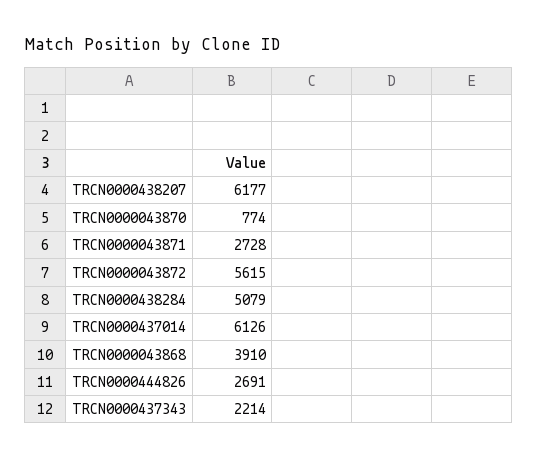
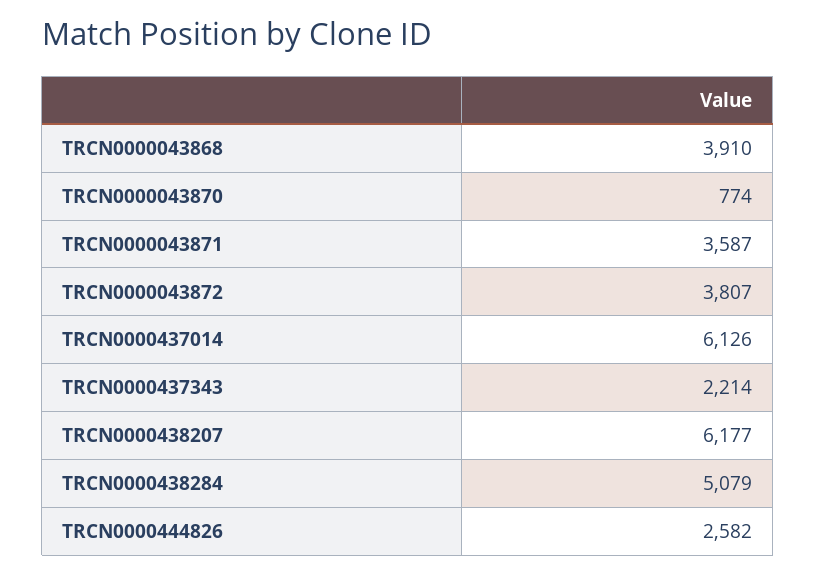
TRCN0000043871: 2728 -> 3587
TRCN0000043872: 5615 -> 3807
TRCN0000444826: 2691 -> 2582

